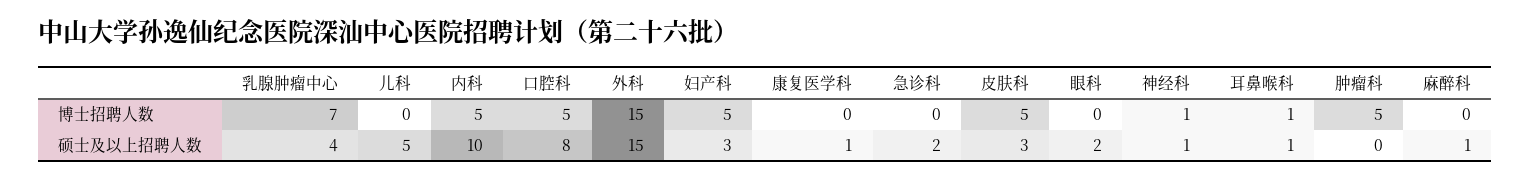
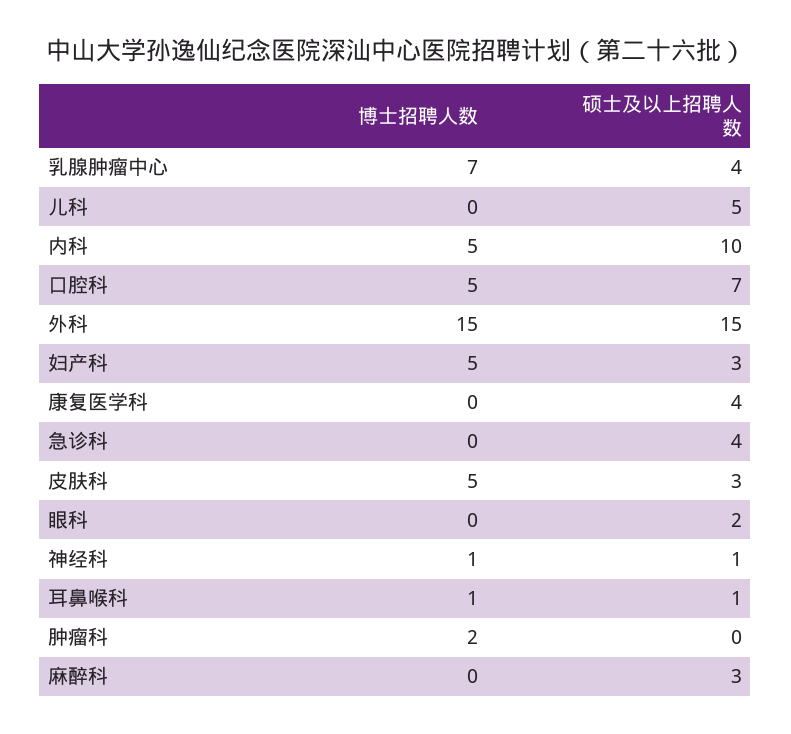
肿瘤科, 博士招聘人数: 5 -> 2
口腔科, 硕士及以上招聘人数: 8 -> 7
康复医学科, 硕士及以上招聘人数: 1 -> 4
急诊科, 硕士及以上招聘人数: 2 -> 4
麻醉科, 硕士及以上招聘人数: 1 -> 3

